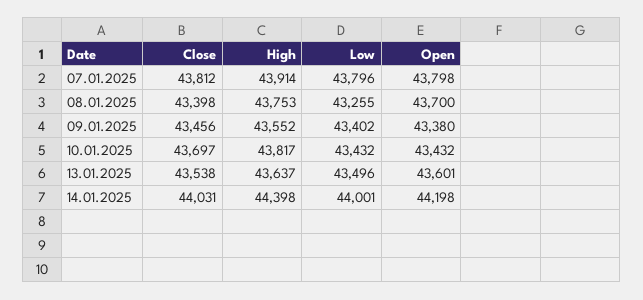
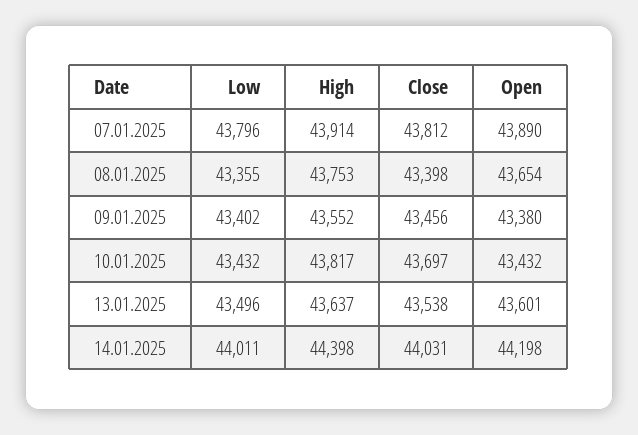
Open, 07.01.2025: 43798 -> 43890
Low, 08.01.2025: 43255 -> 43355
Open, 08.01.2025: 43700 -> 43654
Low, 14.01.2025: 44001 -> 44011

